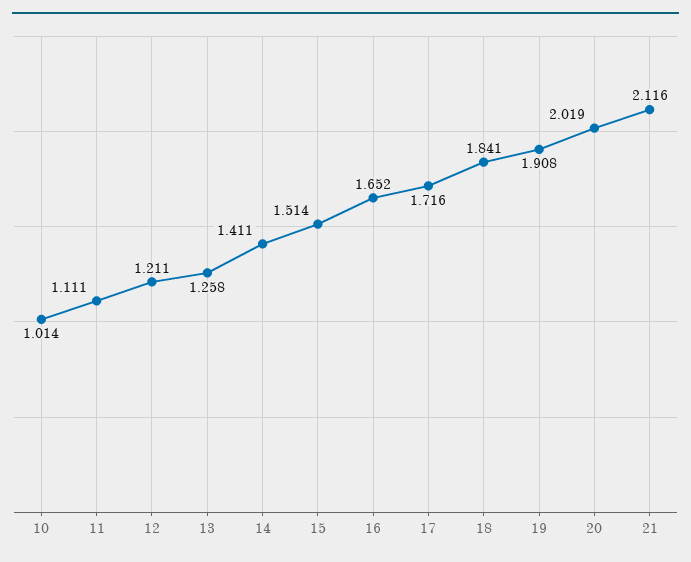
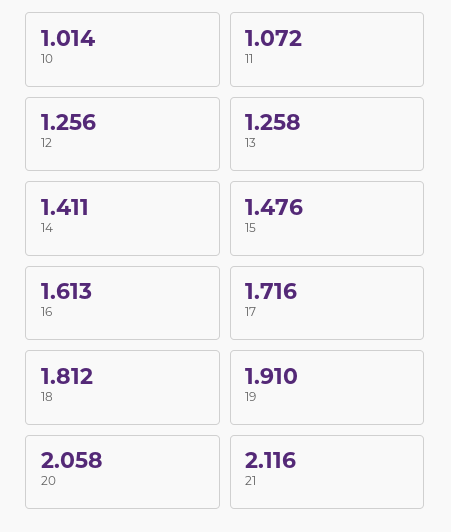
11: 1.111 -> 1.072
12: 1.211 -> 1.256
15: 1.514 -> 1.476
16: 1.652 -> 1.613
18: 1.841 -> 1.812
19: 1.908 -> 1.91
20: 2.019 -> 2.058

